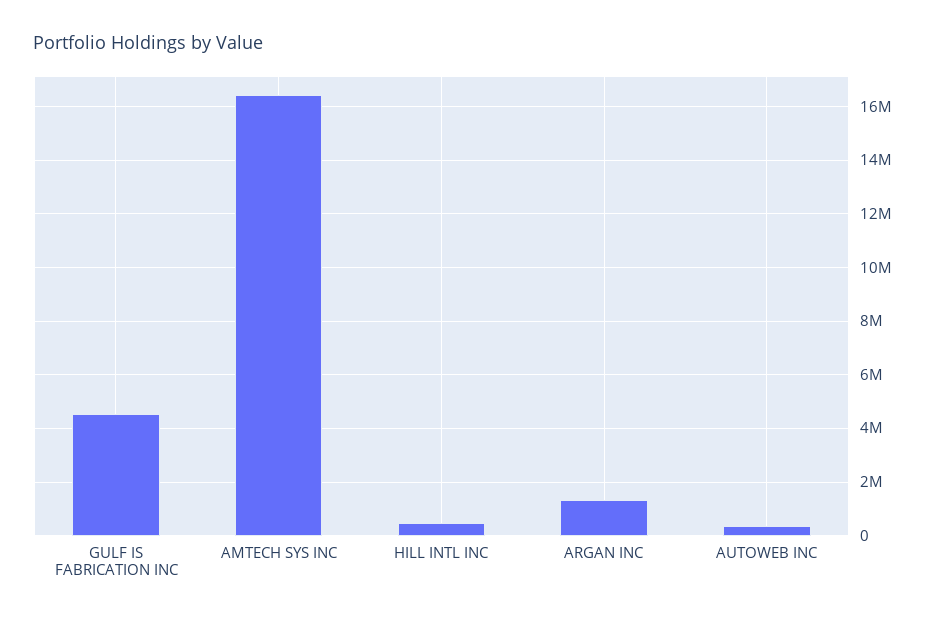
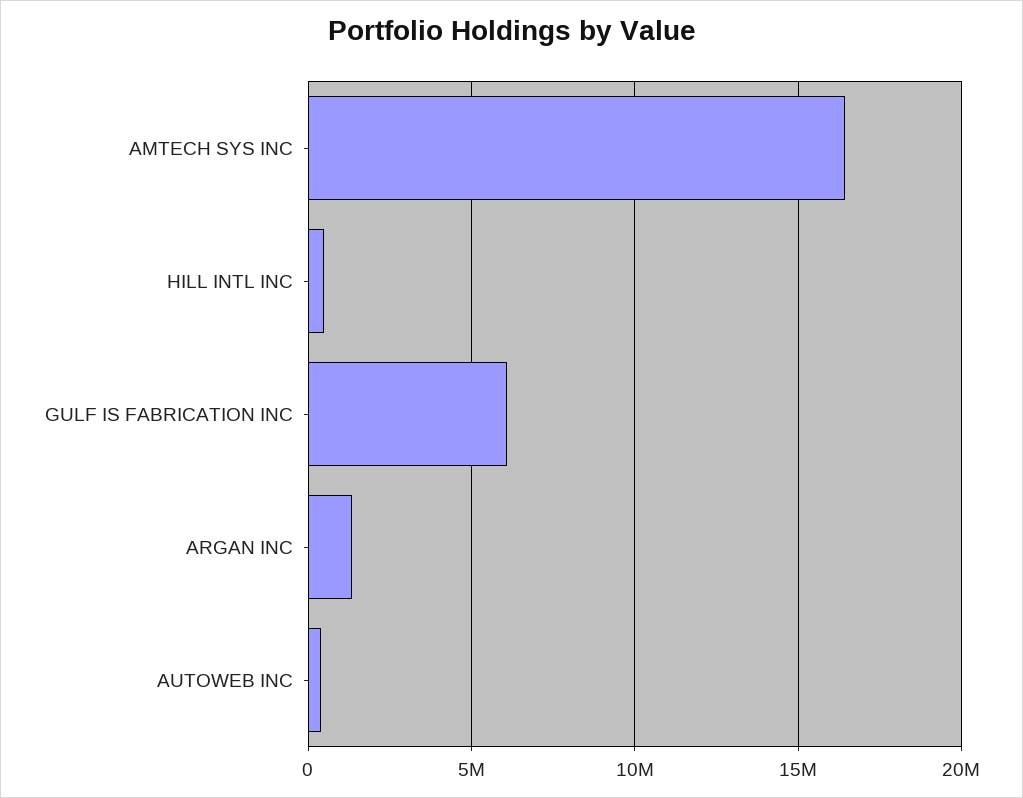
GULF IS FABRICATION INC: 4500000 -> 6000000

